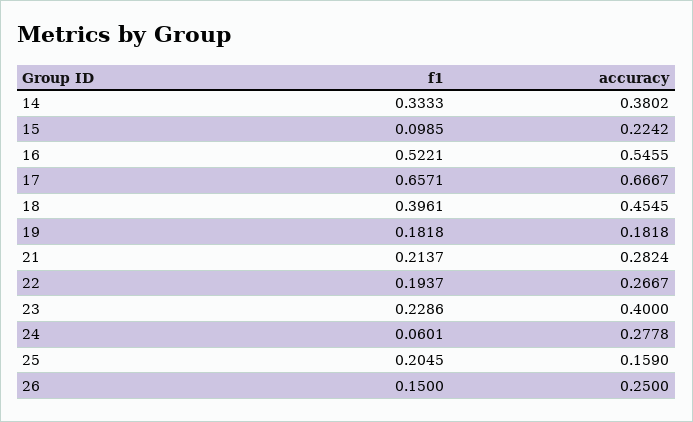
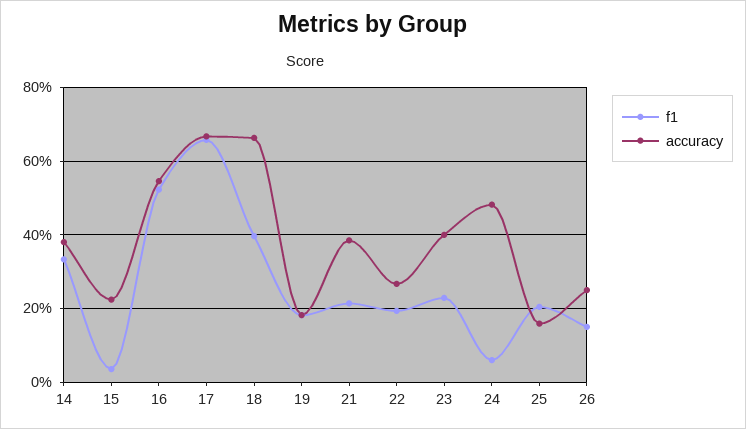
f1, 15: 0.0985 -> 0.04
accuracy, 18: 0.4545 -> 0.66
accuracy, 21: 0.2824 -> 0.38
accuracy, 24: 0.2778 -> 0.48

